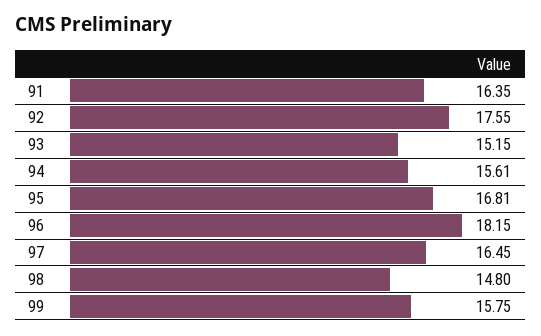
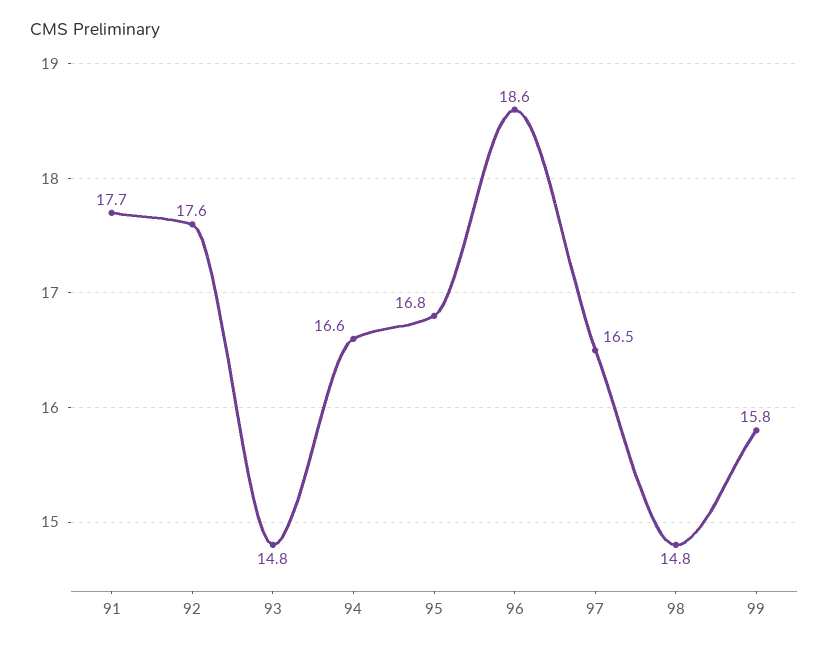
91: 16.35 -> 17.7
93: 15.15 -> 14.8
94: 15.61 -> 16.6
96: 18.15 -> 18.6

